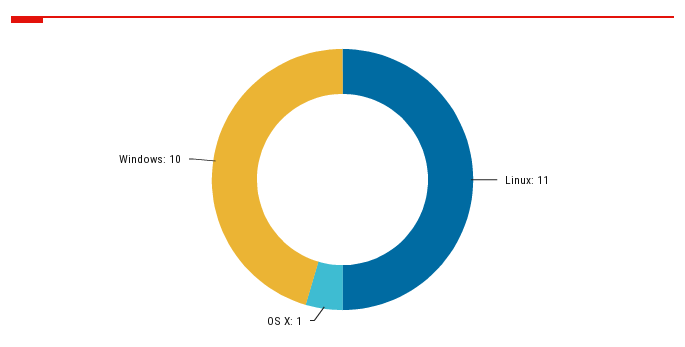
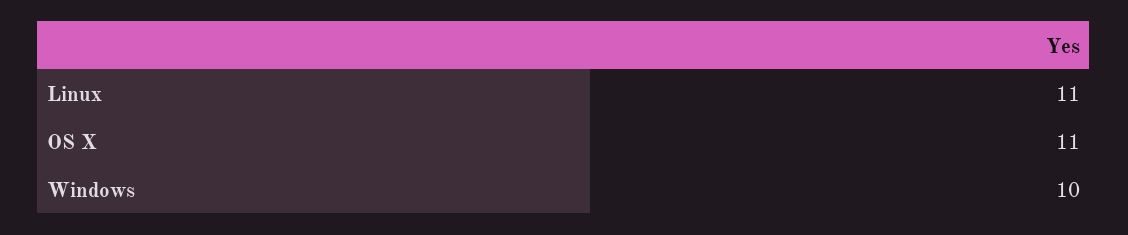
OS X: 1 -> 11

